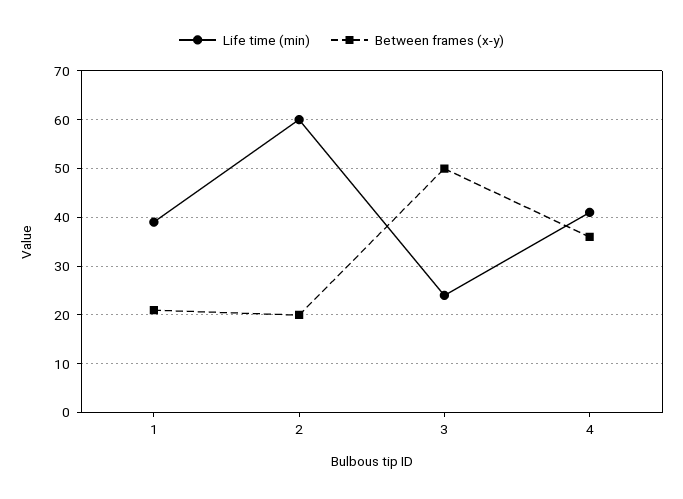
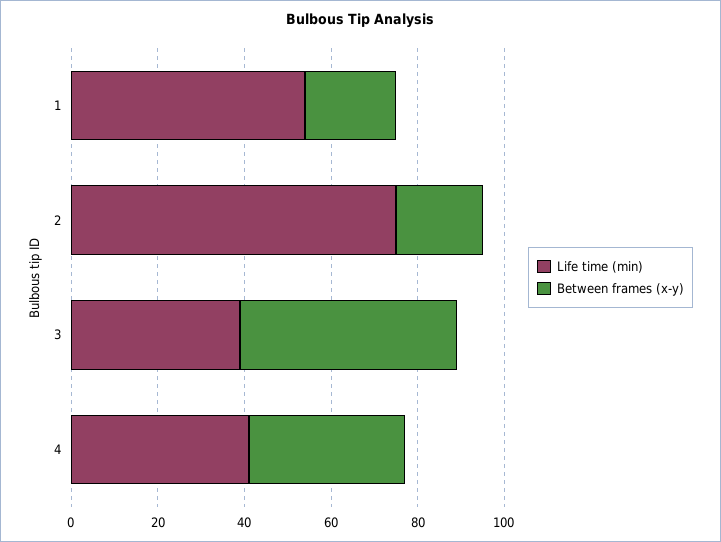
Life time (min), 1: 40 -> 55
Life time (min), 2: 60 -> 75
Life time (min), 3: 25 -> 40

